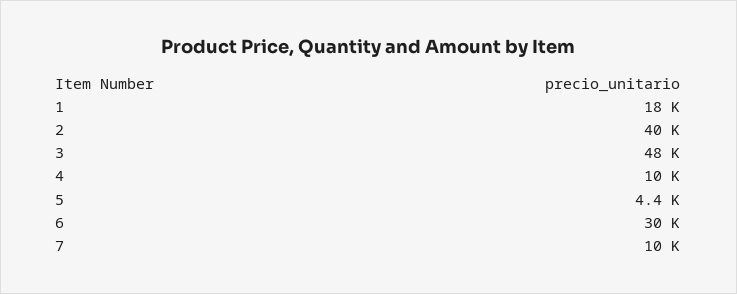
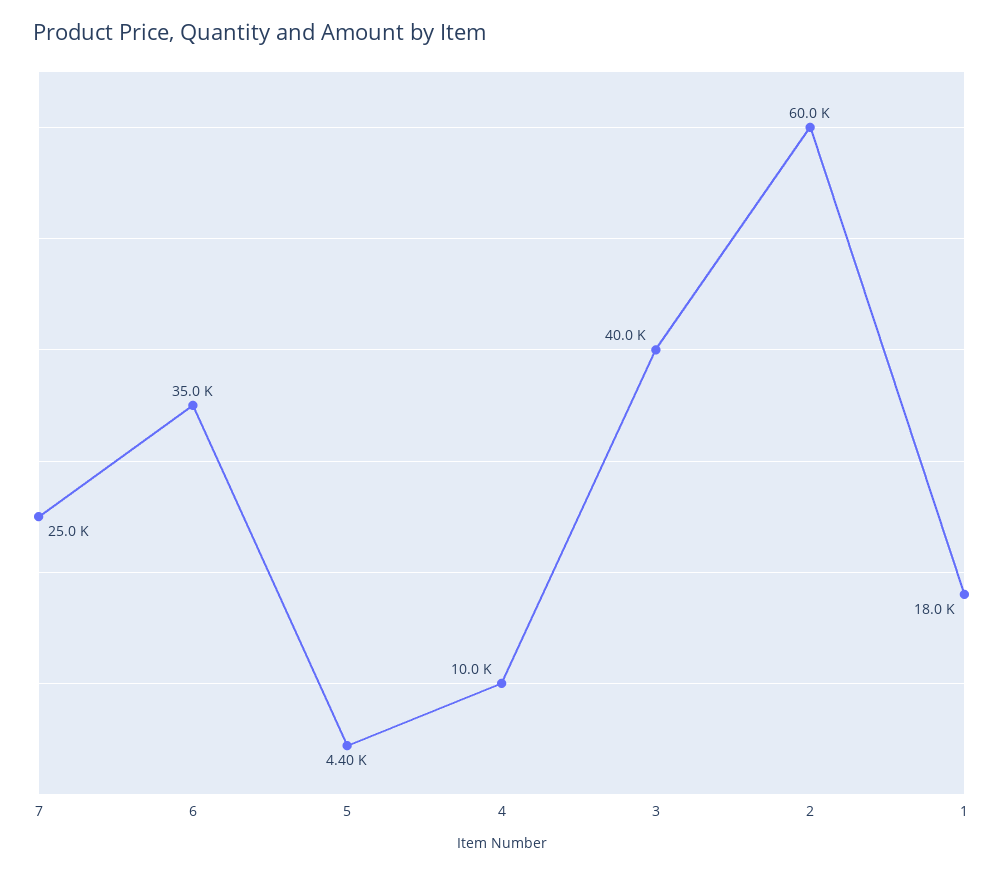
2: 40000 -> 60000
3: 48000 -> 40000
6: 30000 -> 35000
7: 10000 -> 25000

